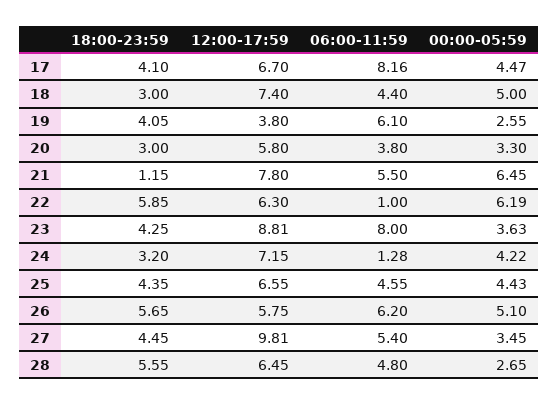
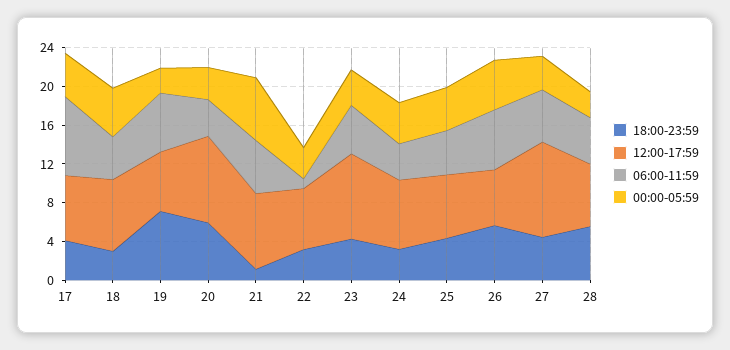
18:00-23:59, 19: 4.05 -> 7
12:00-17:59, 19: 3.8 -> 6
18:00-23:59, 20: 3 -> 6
12:00-17:59, 20: 5.8 -> 9
18:00-23:59, 22: 5.85 -> 3
00:00-05:59, 22: 6.19 -> 3
06:00-11:59, 23: 8 -> 5
06:00-11:59, 24: 1.28 -> 4

